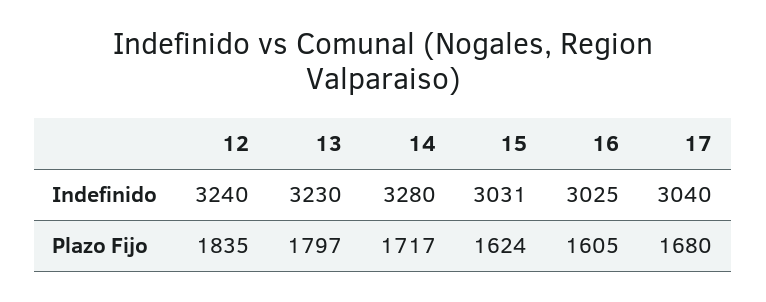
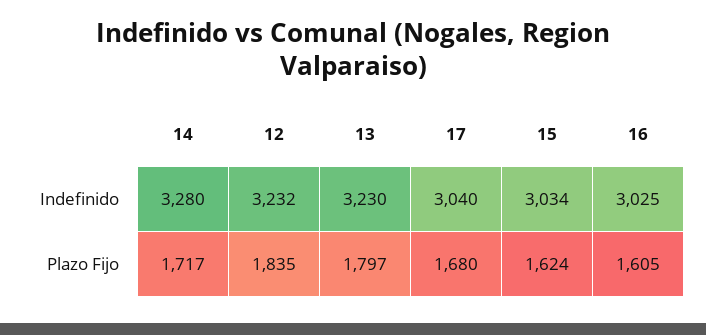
12, Indefinido: 3240 -> 3232
15, Indefinido: 3031 -> 3034

